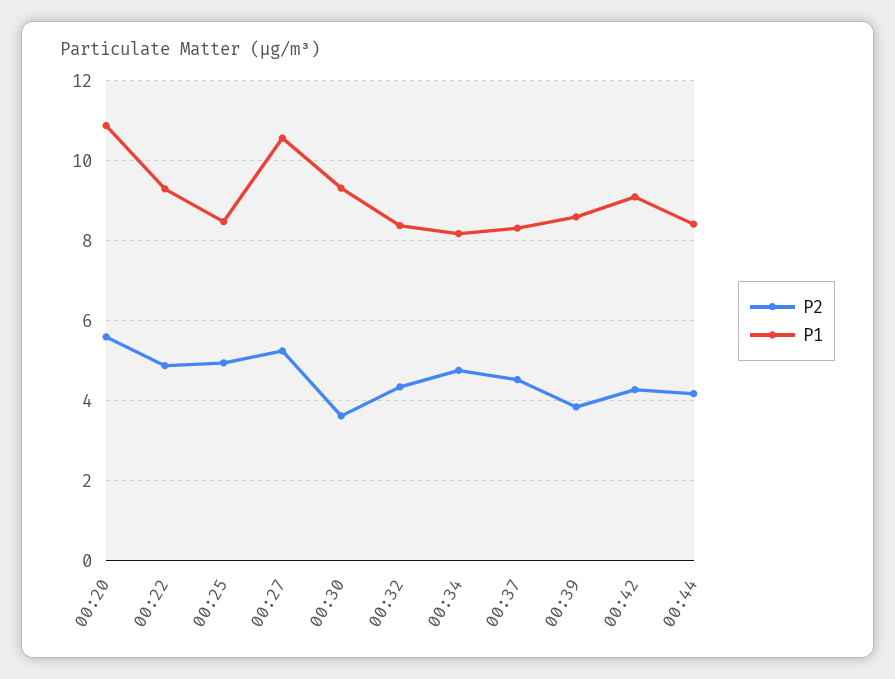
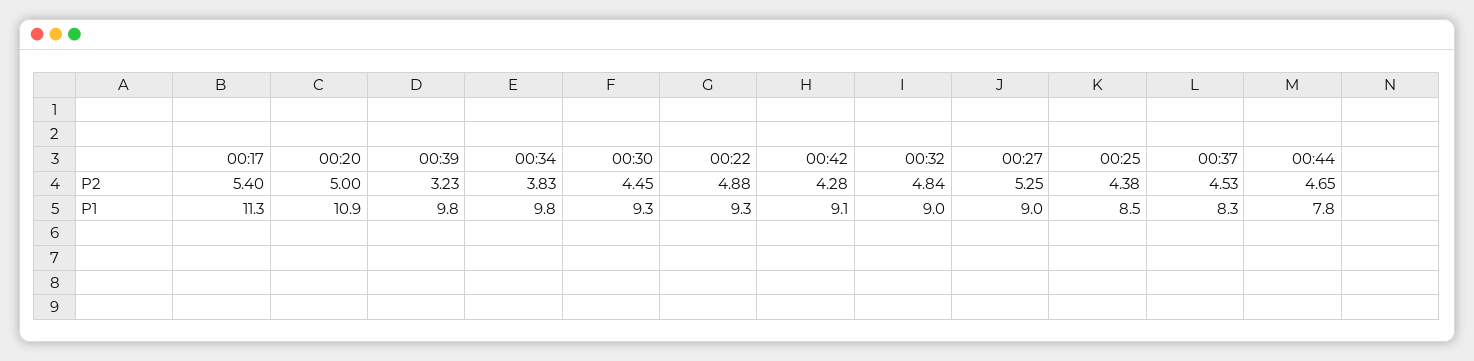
P2, 00:20: 5.6 -> 5
P2, 00:25: 5 -> 4.38
P1, 00:27: 10.6 -> 9
P2, 00:30: 3.6 -> 4.45
P2, 00:32: 4.4 -> 4.84
P1, 00:32: 8.4 -> 9
P2, 00:34: 4.8 -> 3.83
P1, 00:34: 8.2 -> 9.8
P2, 00:39: 3.8 -> 3.23
P1, 00:39: 8.6 -> 9.8
P2, 00:44: 4.2 -> 4.65
P1, 00:44: 8.4 -> 7.8
P2, 00:17: none -> 5.4
P1, 00:17: none -> 11.3

